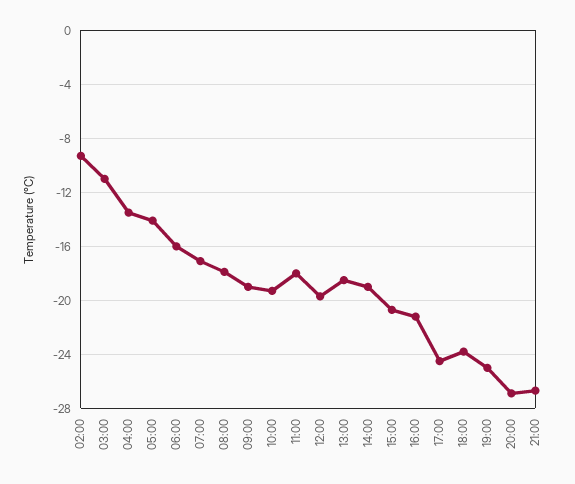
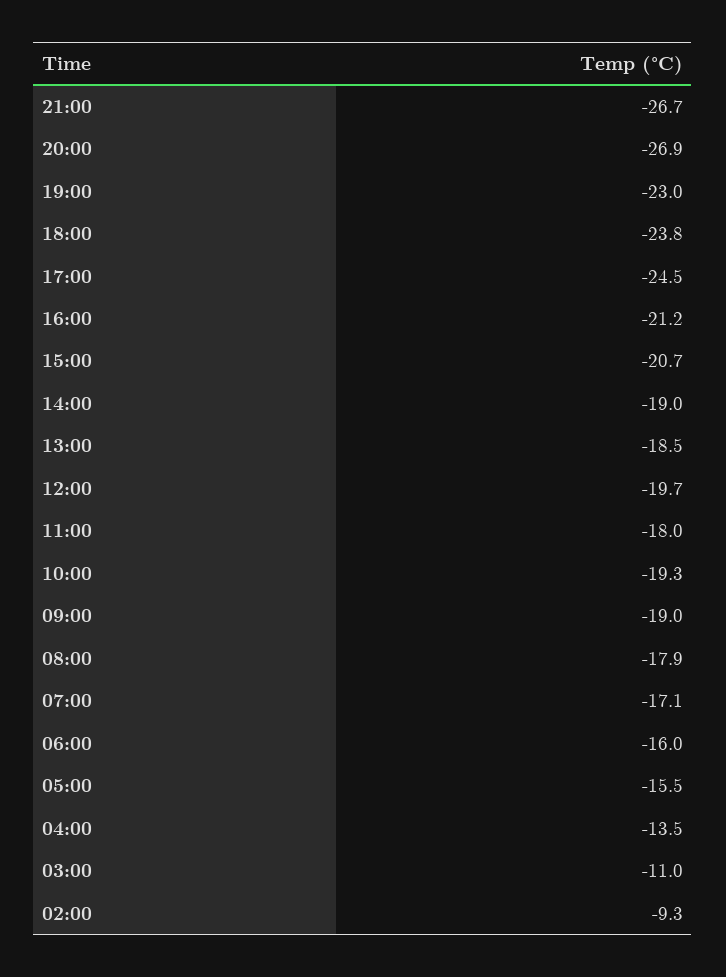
05:00: -14 -> -15.5
19:00: -25 -> -23

